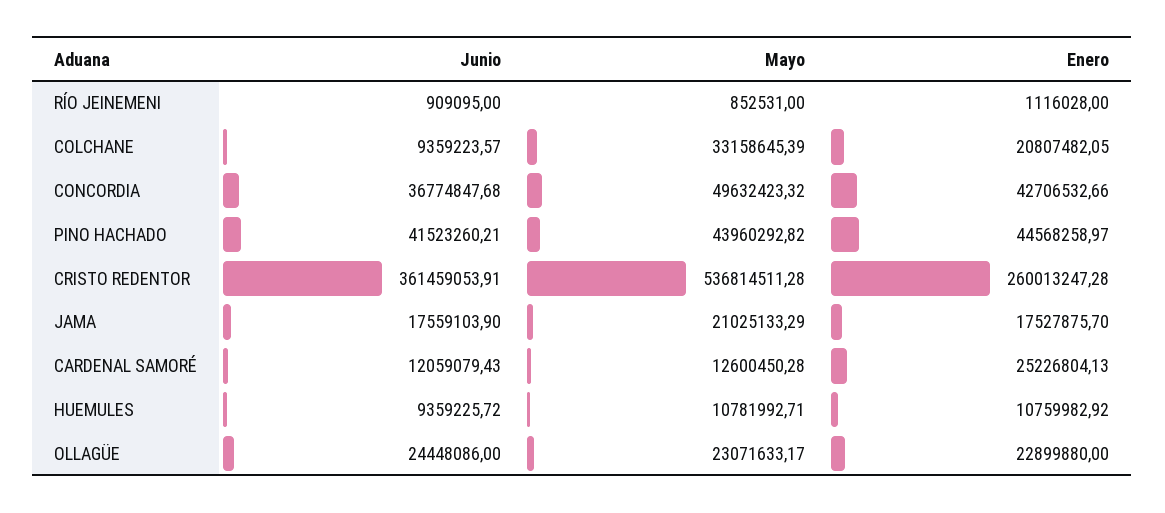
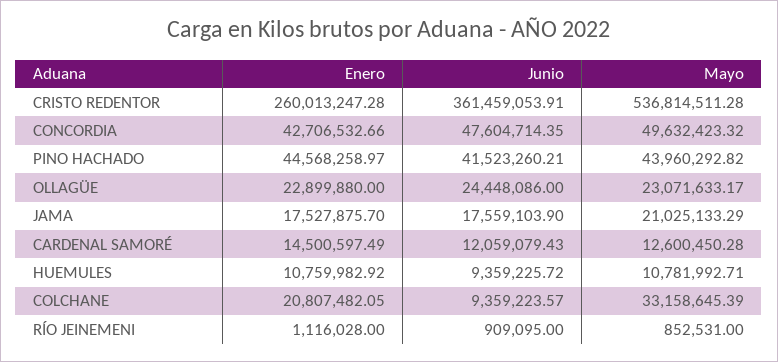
Junio, CONCORDIA: 36774847.68 -> 47604714.35
Enero, CARDENAL SAMORÉ: 25226804.13 -> 14500597.49

